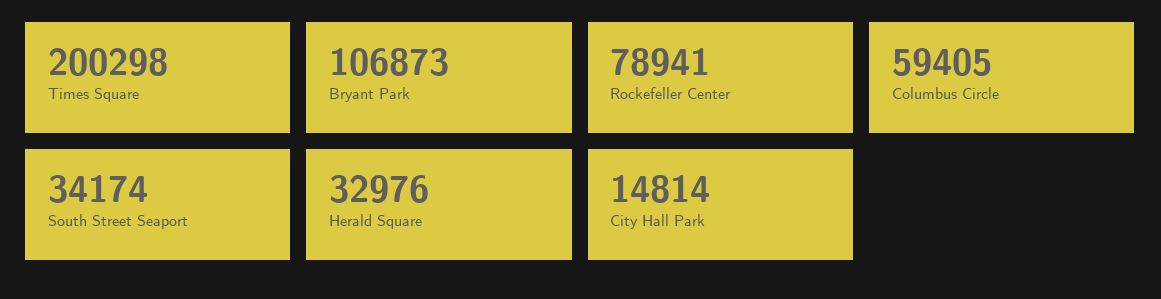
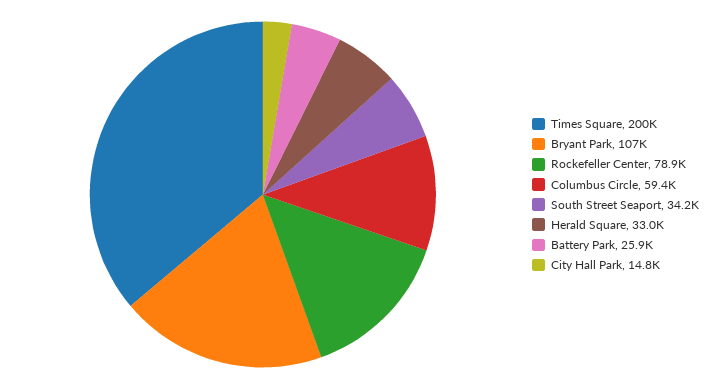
Battery Park: none -> 25900

